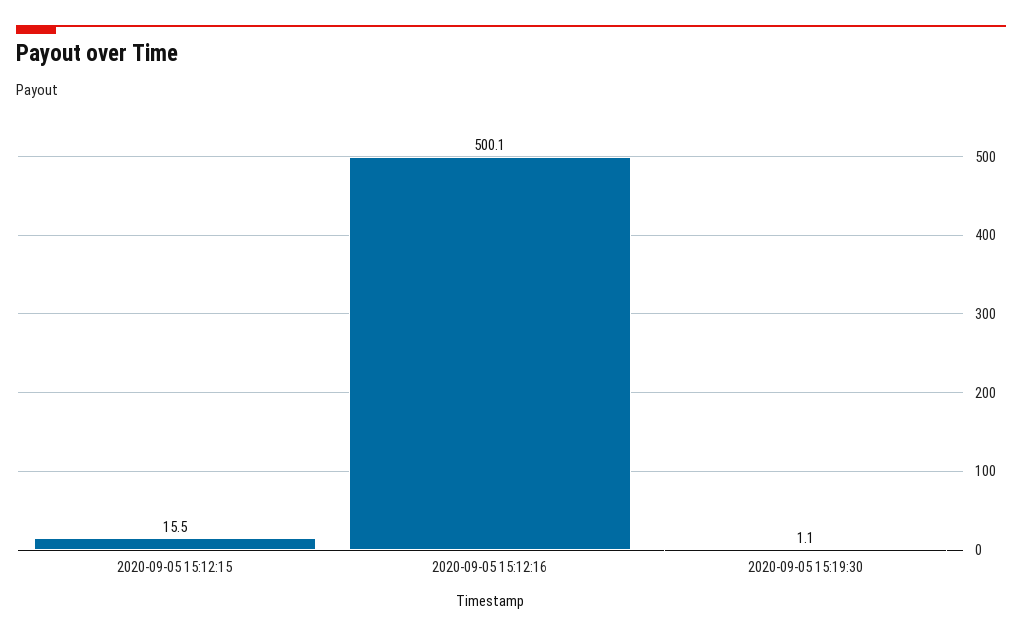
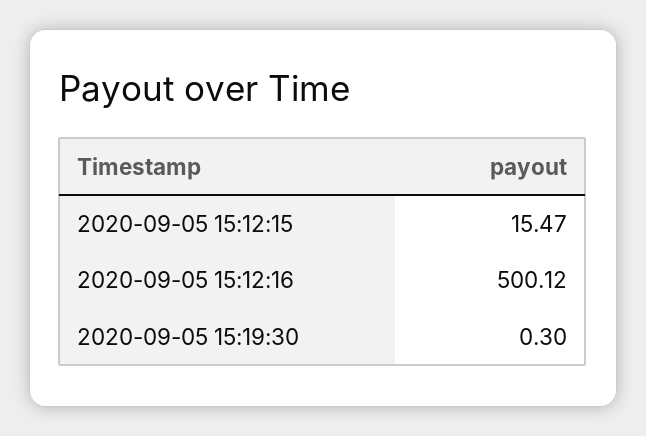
2020-09-05 15:19:30: 1.1 -> 0.3

